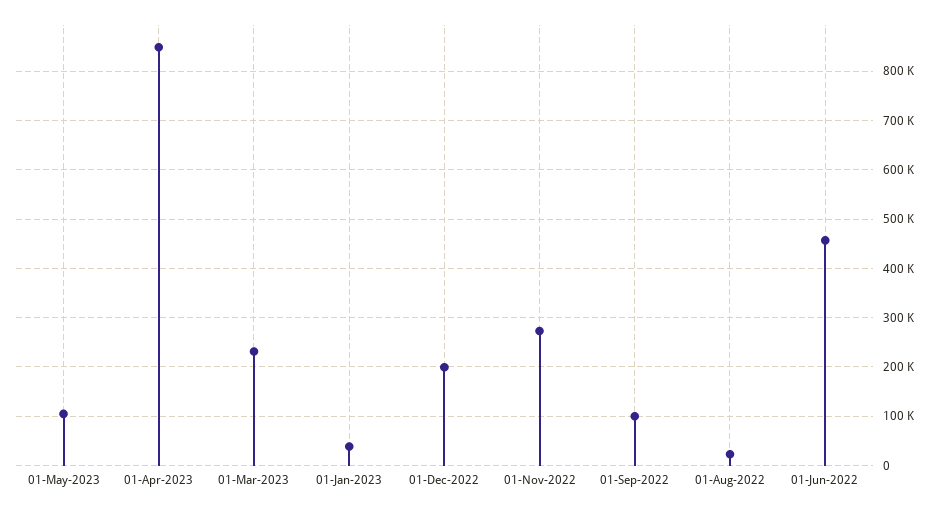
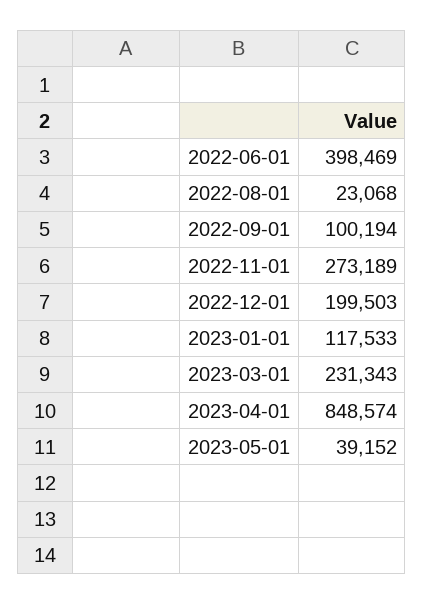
01-May-2023: 100000 -> 39152
01-Jan-2023: 40000 -> 117533
01-Jun-2022: 460000 -> 398469

